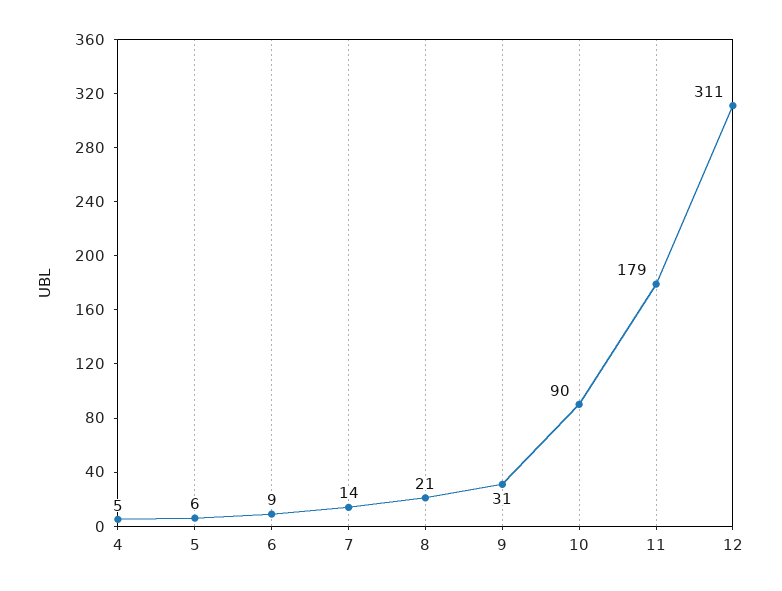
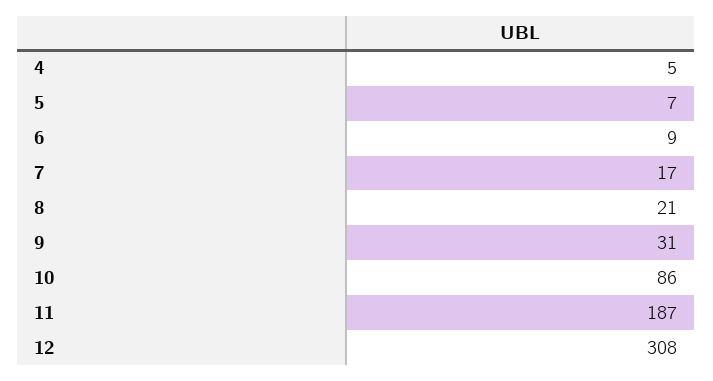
5: 6 -> 7
7: 14 -> 17
10: 90 -> 86
11: 179 -> 187
12: 311 -> 308

